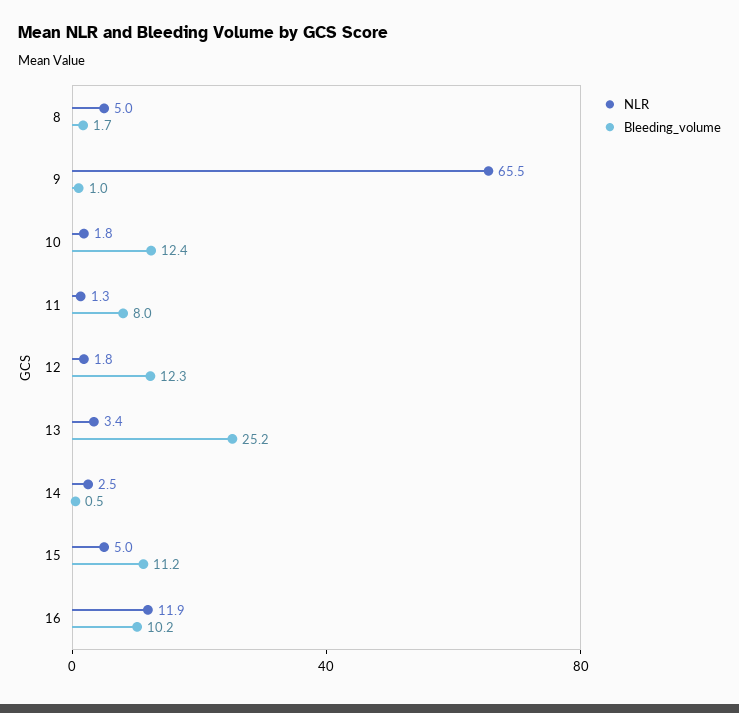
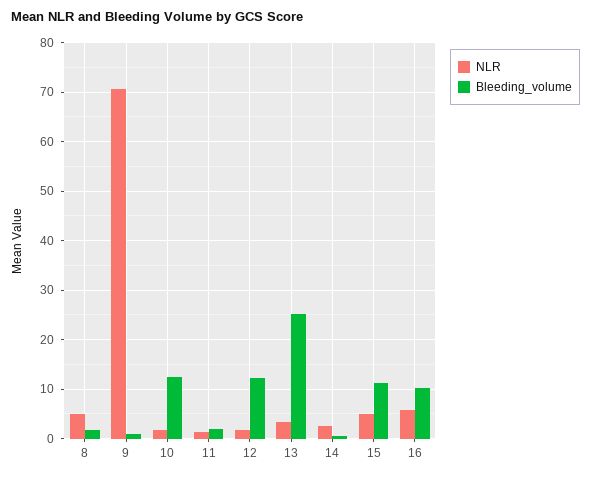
NLR, 9: 65.5 -> 70
Bleeding_volume, 11: 8 -> 2
NLR, 16: 11.9 -> 6

